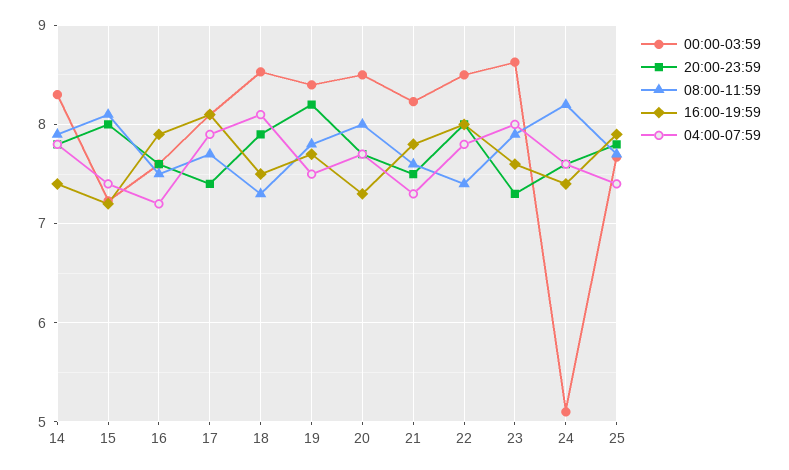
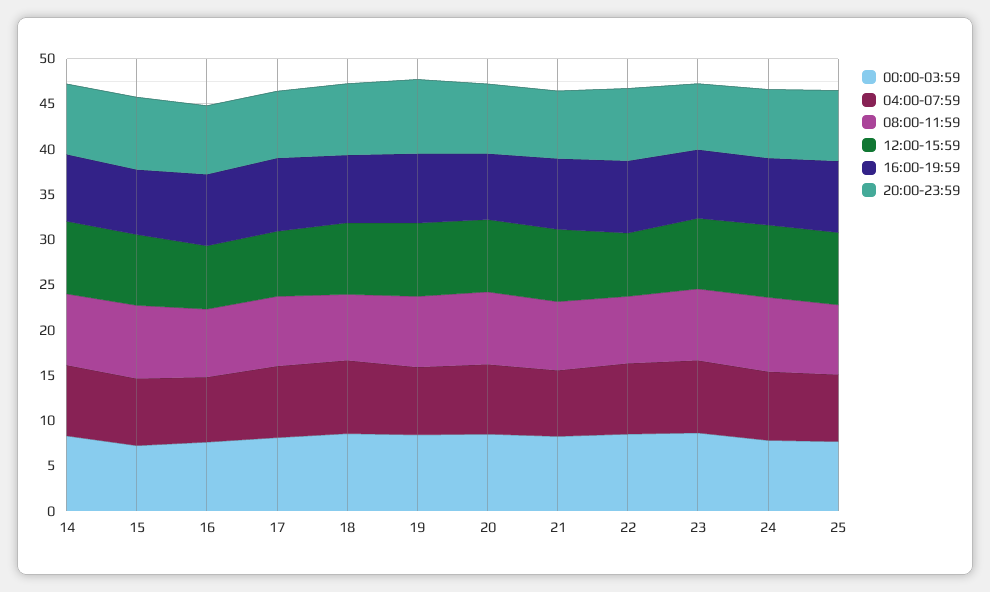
00:00-03:59, 24: 5.1 -> 8
12:00-15:59, 14: none -> 8
12:00-15:59, 15: none -> 8
12:00-15:59, 16: none -> 7
12:00-15:59, 17: none -> 7
12:00-15:59, 18: none -> 8
12:00-15:59, 19: none -> 8
12:00-15:59, 20: none -> 8
12:00-15:59, 21: none -> 8
12:00-15:59, 22: none -> 7
12:00-15:59, 23: none -> 8
12:00-15:59, 24: none -> 8
12:00-15:59, 25: none -> 8

